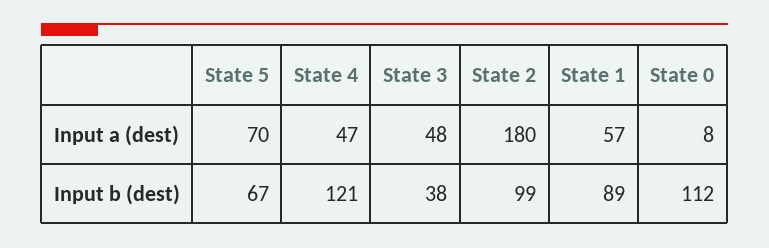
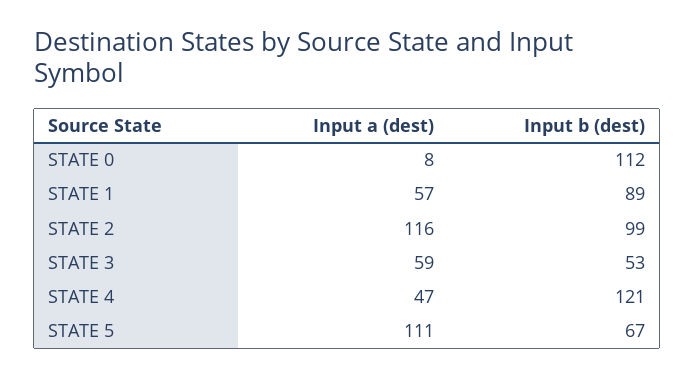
State 5, Input a (dest): 70 -> 111
State 3, Input a (dest): 48 -> 59
State 2, Input a (dest): 180 -> 116
State 3, Input b (dest): 38 -> 53

